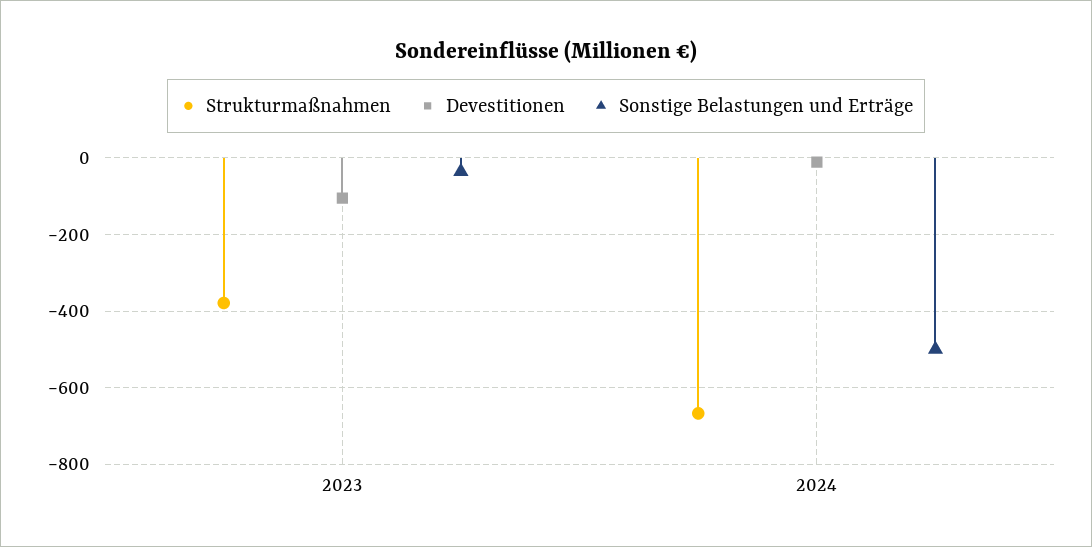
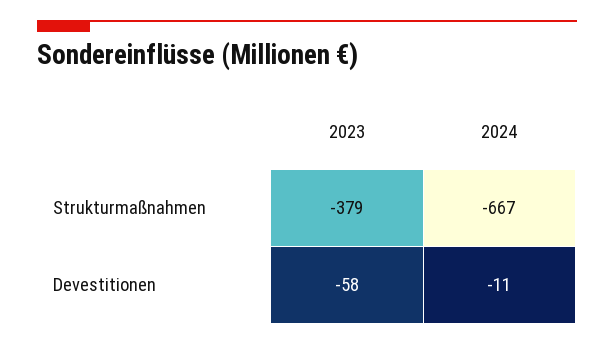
Devestitionen, 2023: -100 -> -58
Sonstige Belastungen und Erträge, 2023: -40 -> none
Sonstige Belastungen und Erträge, 2024: -500 -> none

